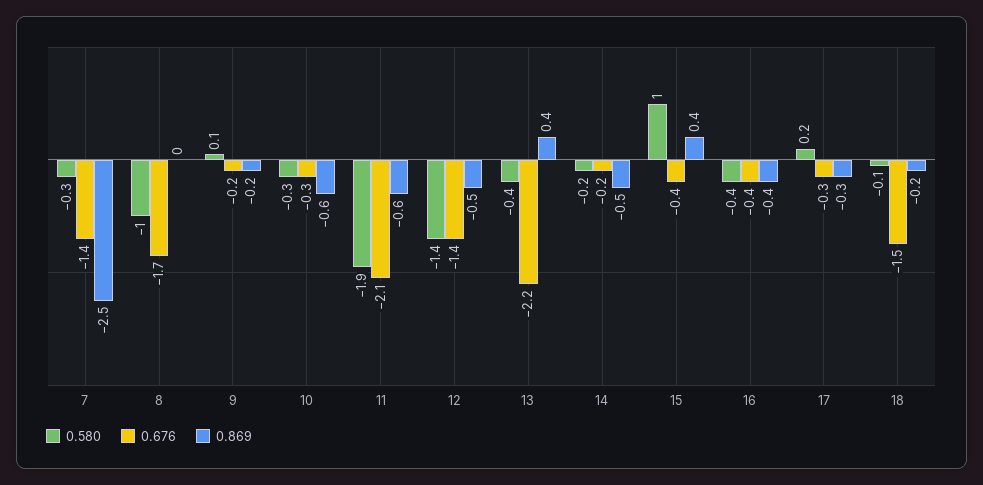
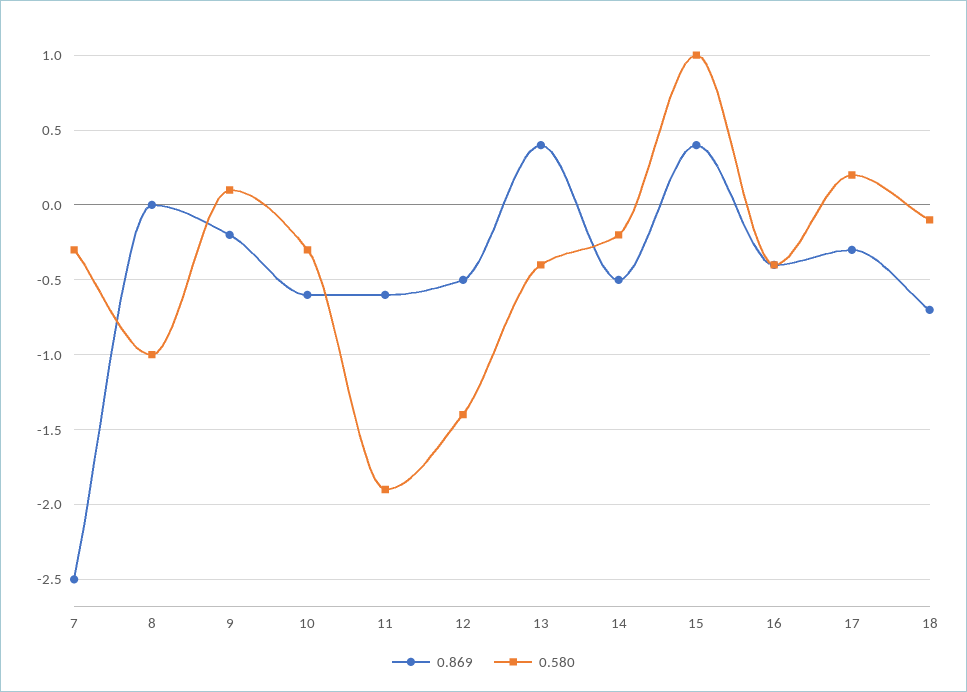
0.676, 7: -1.4 -> none
0.676, 8: -1.7 -> none
0.676, 9: -0.2 -> none
0.676, 10: -0.3 -> none
0.676, 11: -2.1 -> none
0.676, 12: -1.4 -> none
0.676, 13: -2.2 -> none
0.676, 14: -0.2 -> none
0.676, 15: -0.4 -> none
0.676, 16: -0.4 -> none
0.676, 17: -0.3 -> none
0.676, 18: -1.5 -> none
0.869, 18: -0.2 -> -0.7

